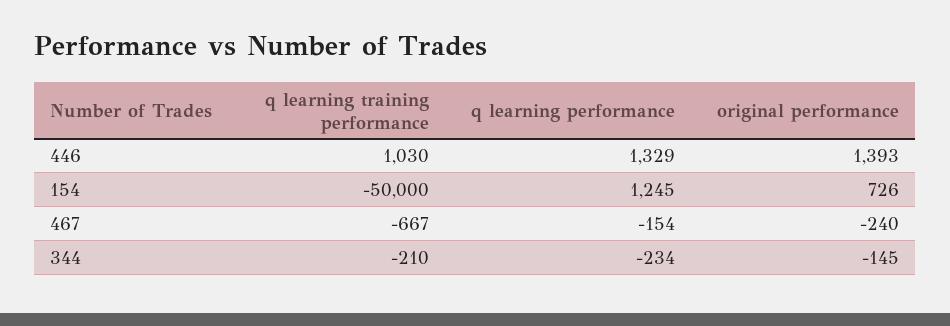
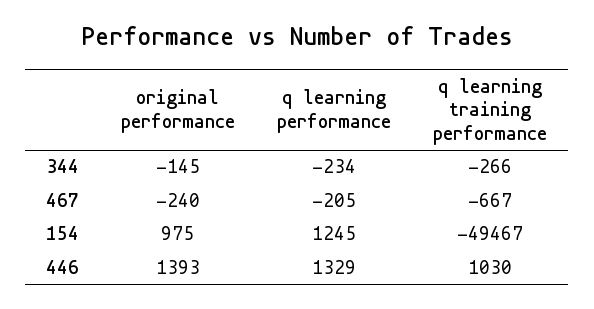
q learning training performance, 154: -50000 -> -49467
original performance, 154: 726 -> 975
q learning performance, 467: -154 -> -205
q learning training performance, 344: -210 -> -266

